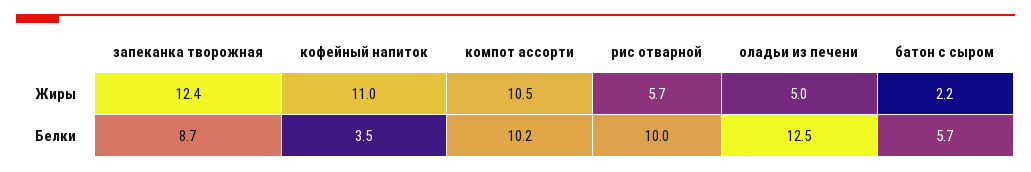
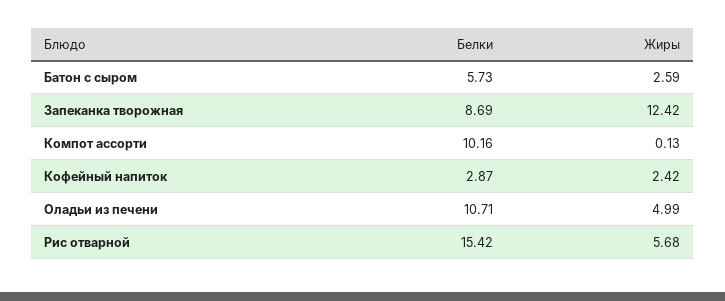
кофейный напиток, Жиры: 11 -> 2.42
компот ассорти, Жиры: 10.5 -> 0.13
батон с сыром, Жиры: 2.2 -> 2.59
кофейный напиток, Белки: 3.5 -> 2.87
рис отварной, Белки: 10 -> 15.42
оладьи из печени, Белки: 12.5 -> 10.71

